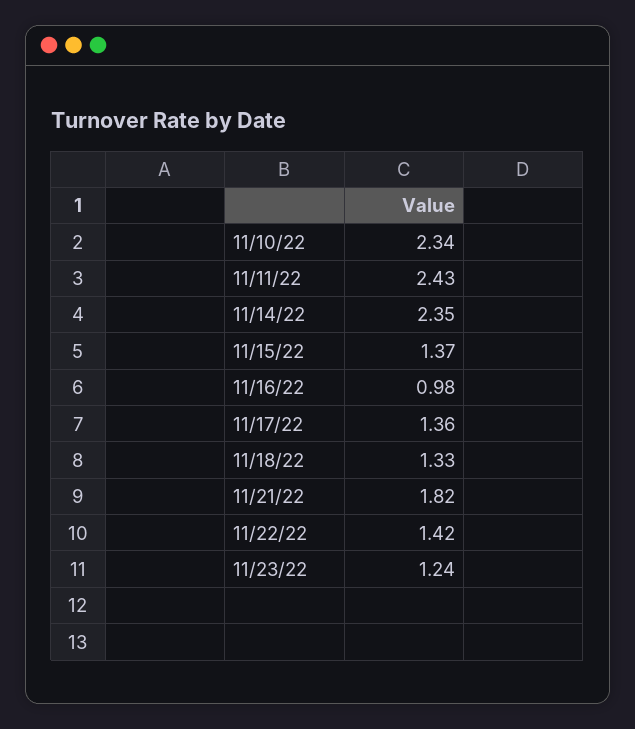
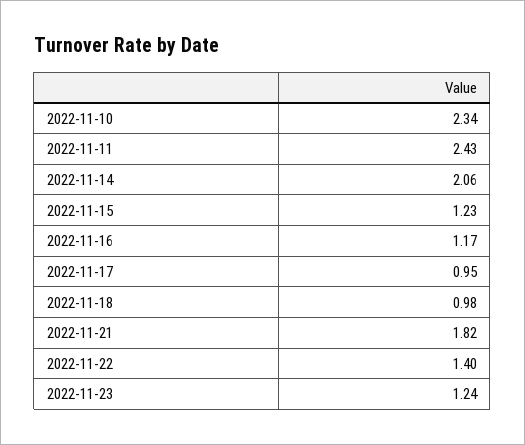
11/14/22: 2.35 -> 2.06
11/15/22: 1.37 -> 1.23
11/16/22: 0.98 -> 1.17
11/17/22: 1.36 -> 0.95
11/18/22: 1.33 -> 0.98
11/22/22: 1.42 -> 1.4

